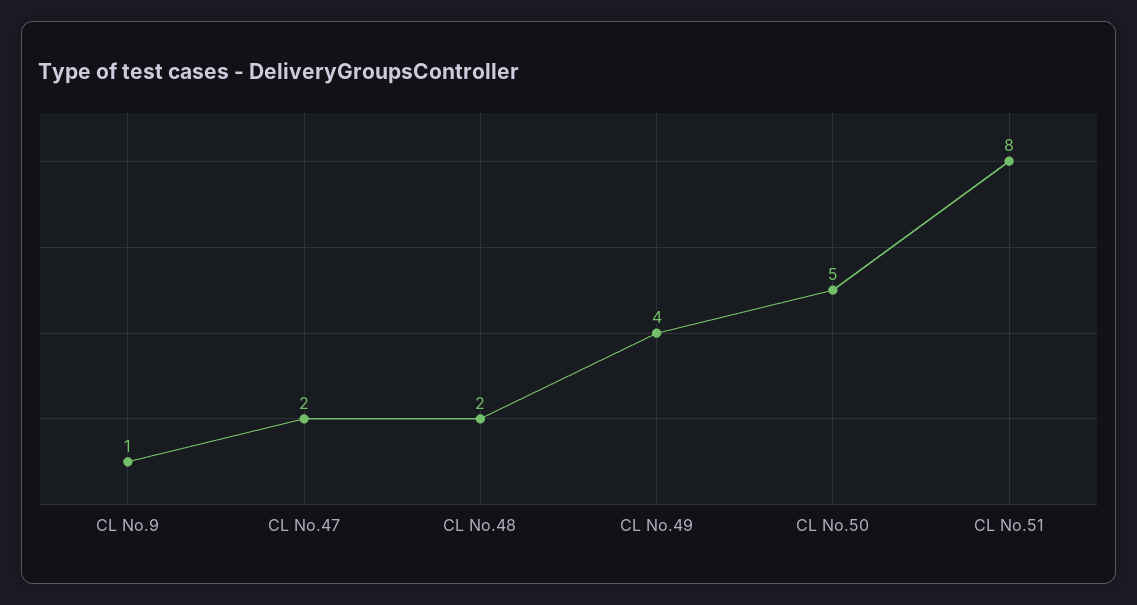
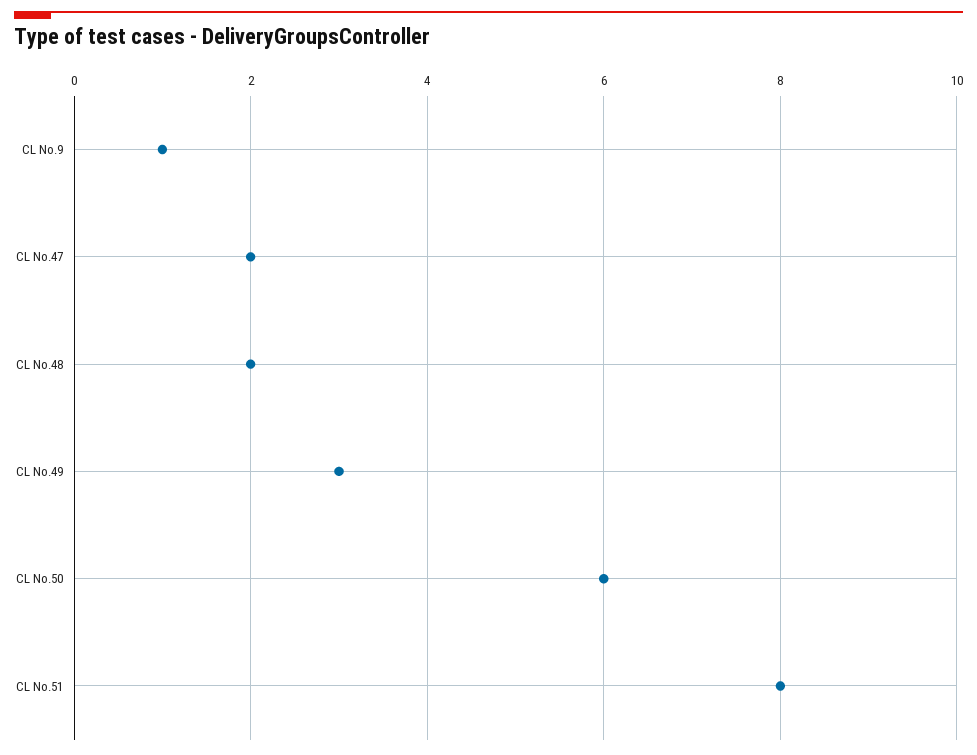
CL No.49: 4 -> 3
CL No.50: 5 -> 6

